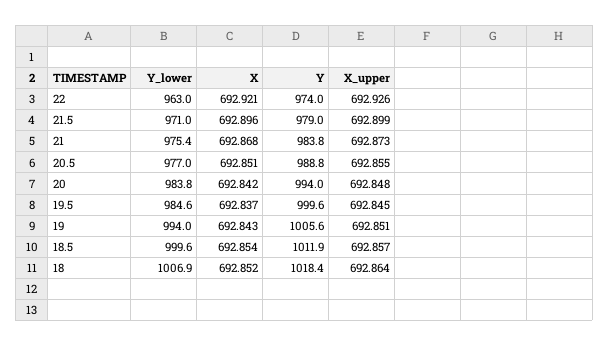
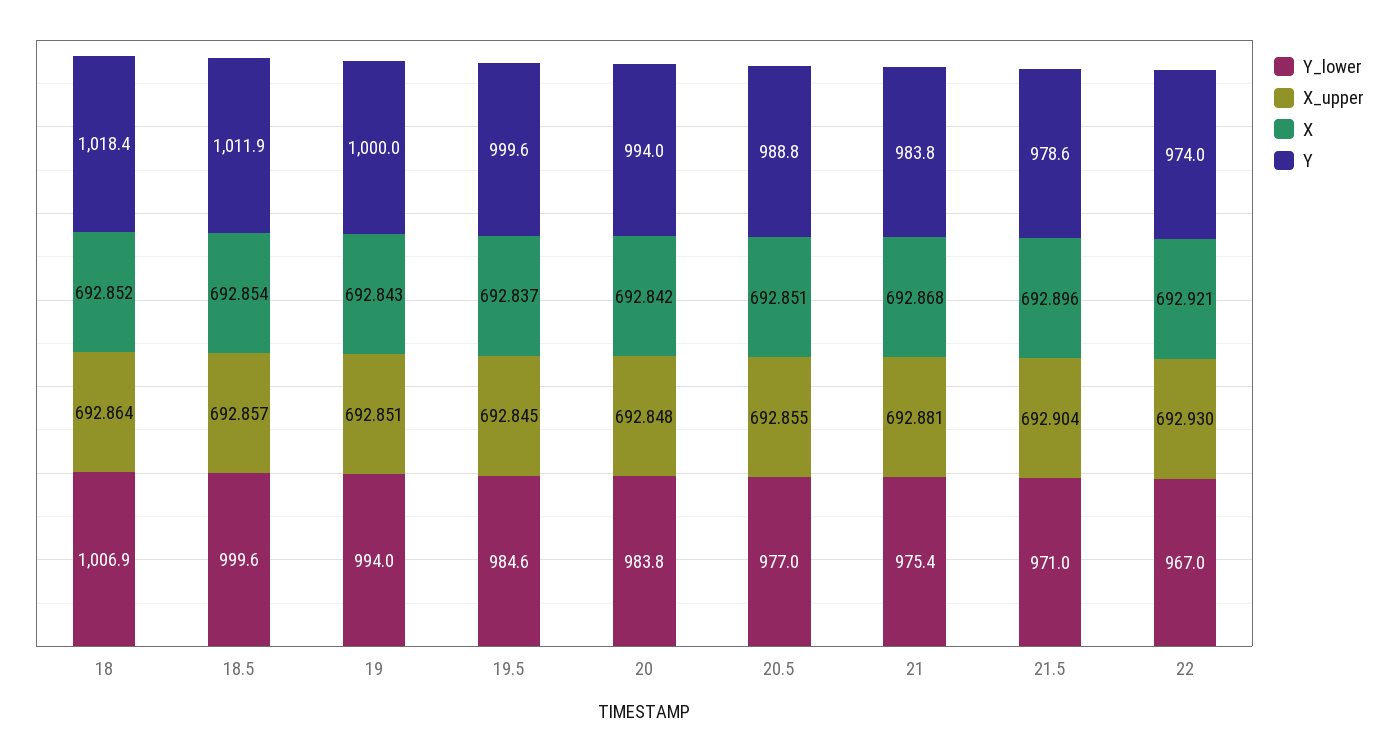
Y_lower, 22: 963 -> 967
X_upper, 22: 692.926 -> 692.93
Y, 21.5: 979 -> 978.6
X_upper, 21.5: 692.899 -> 692.904
X_upper, 21: 692.873 -> 692.881
Y, 19: 1005.6 -> 1000

